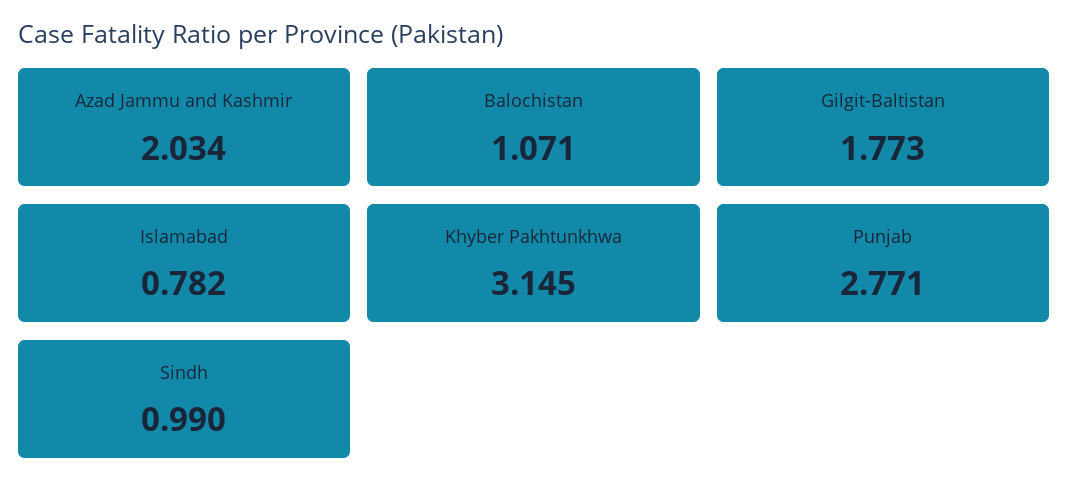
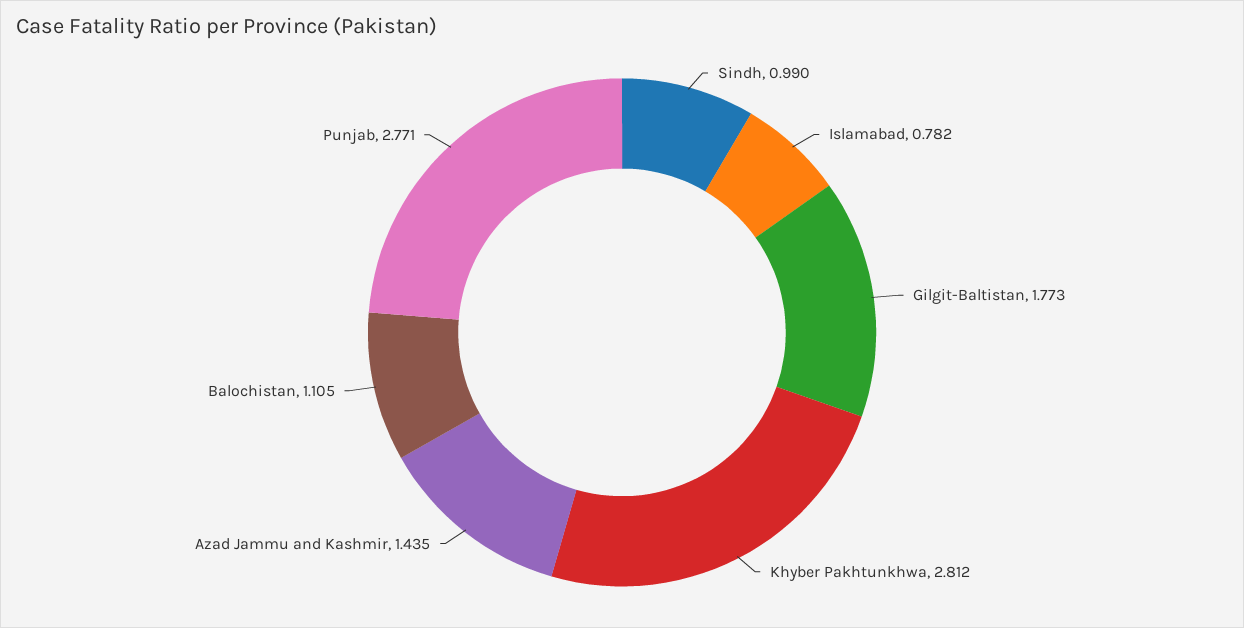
Azad Jammu and Kashmir: 2.034 -> 1.435
Balochistan: 1.071 -> 1.105
Khyber Pakhtunkhwa: 3.145 -> 2.812

